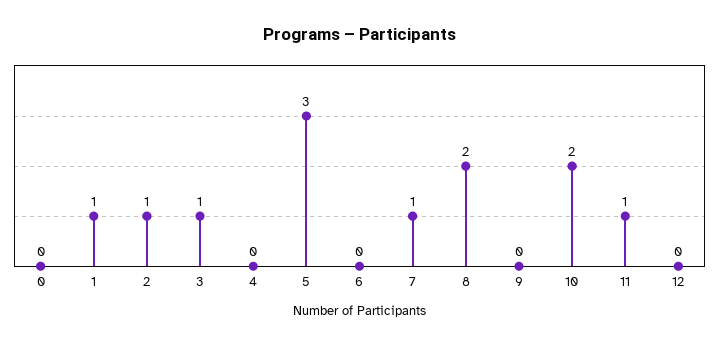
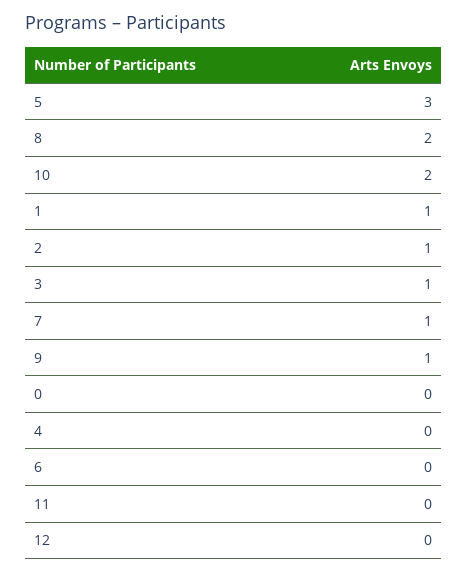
9: 0 -> 1
11: 1 -> 0

